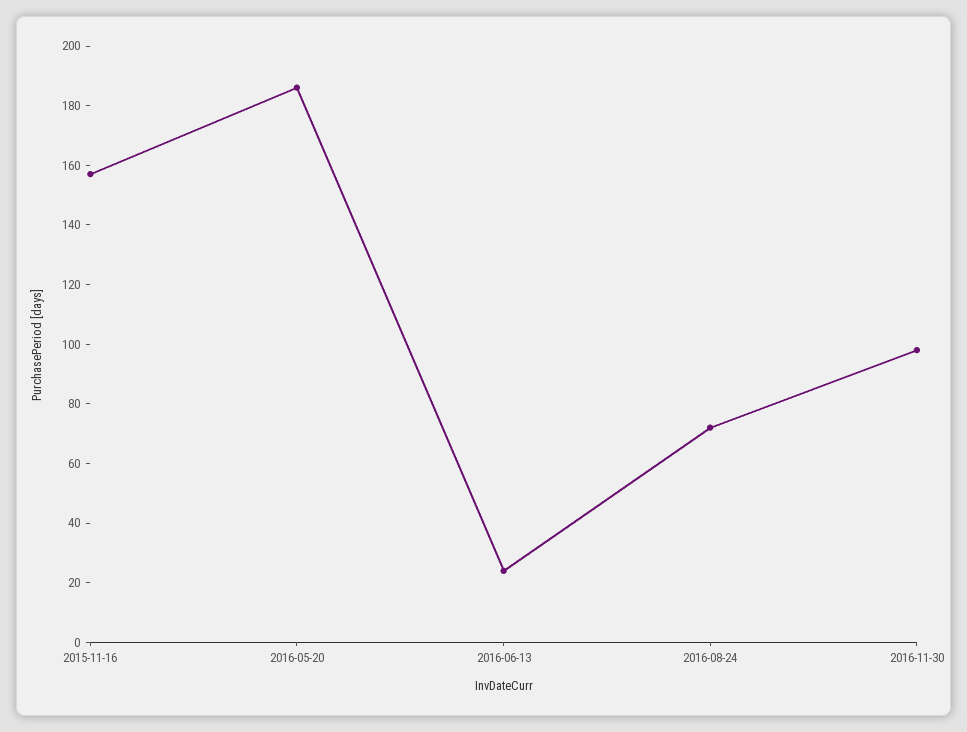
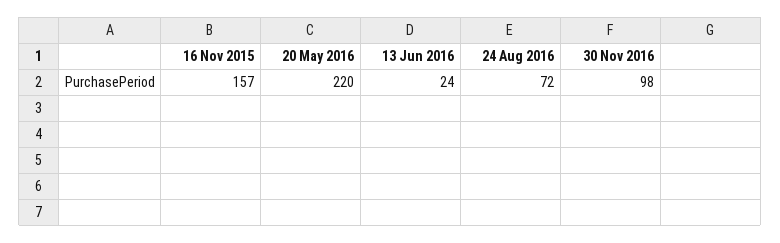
2016-05-20: 185 -> 220

